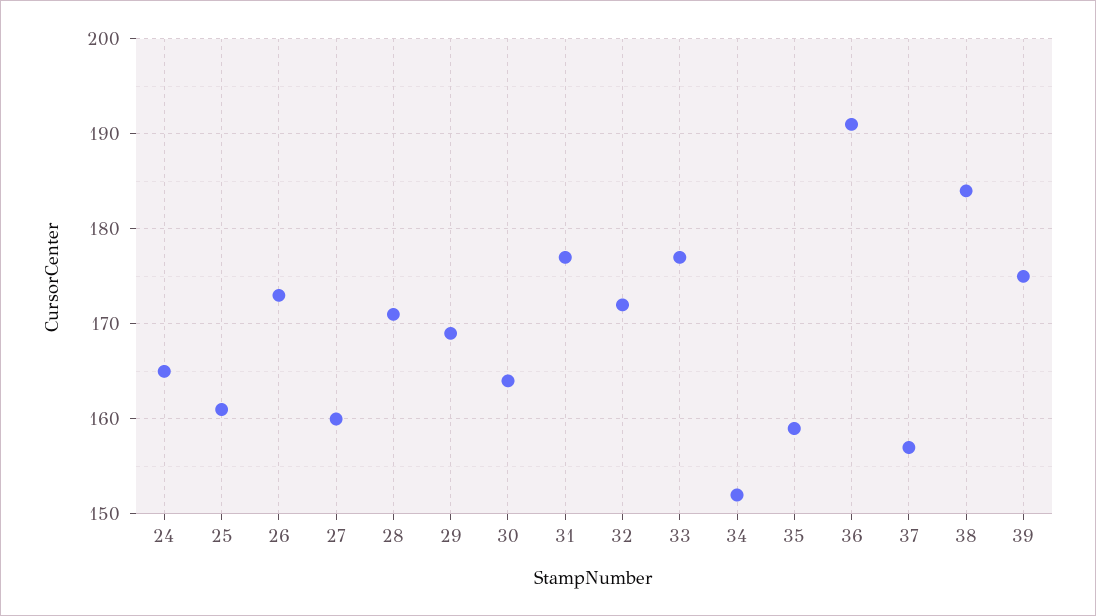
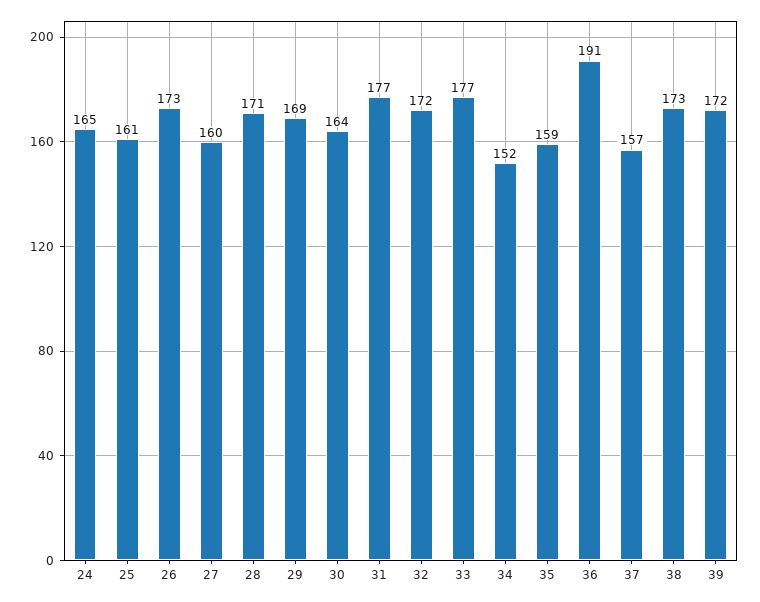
38: 184 -> 173
39: 175 -> 172

